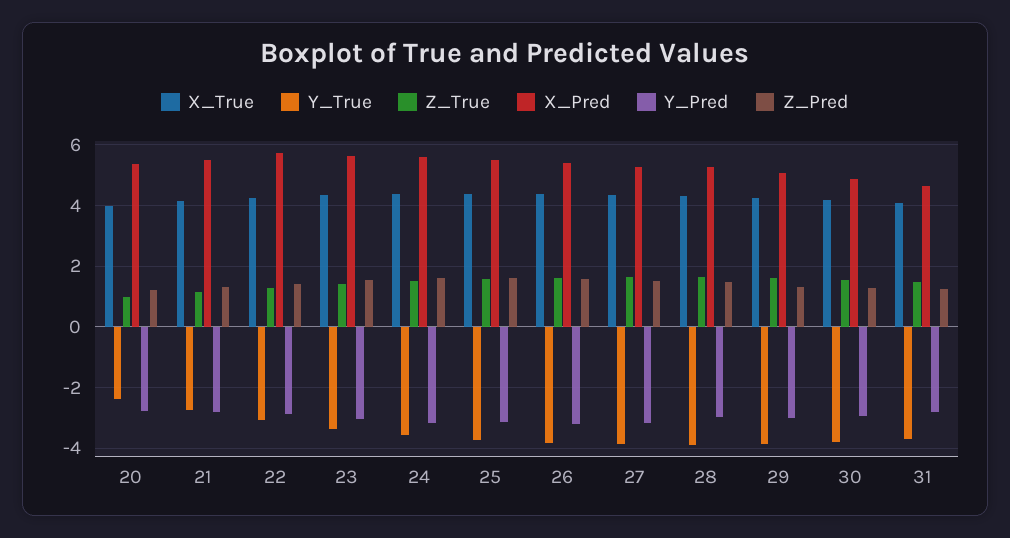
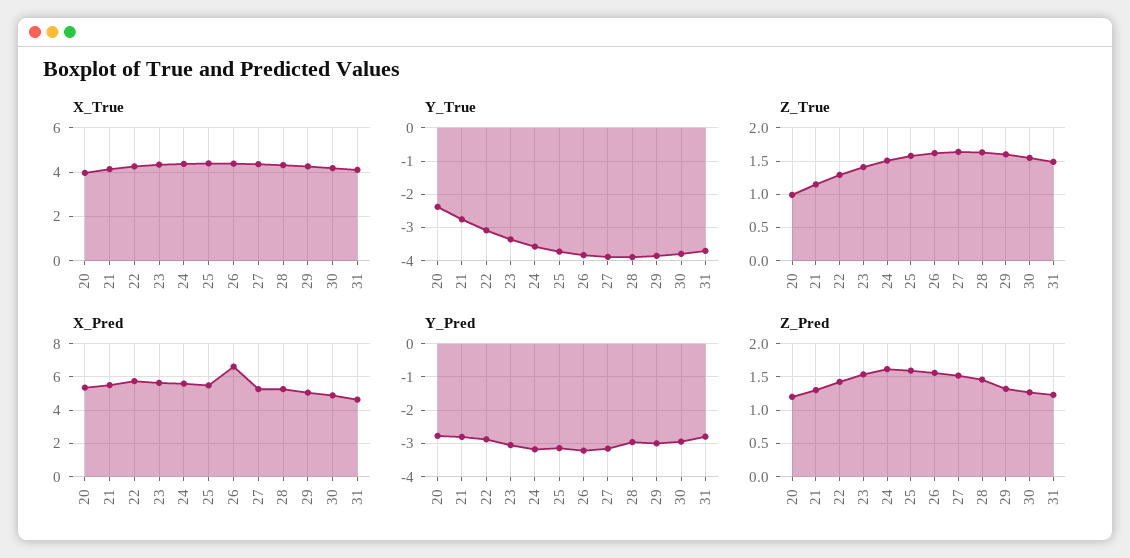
X_Pred, 26: 5.4 -> 6.5

